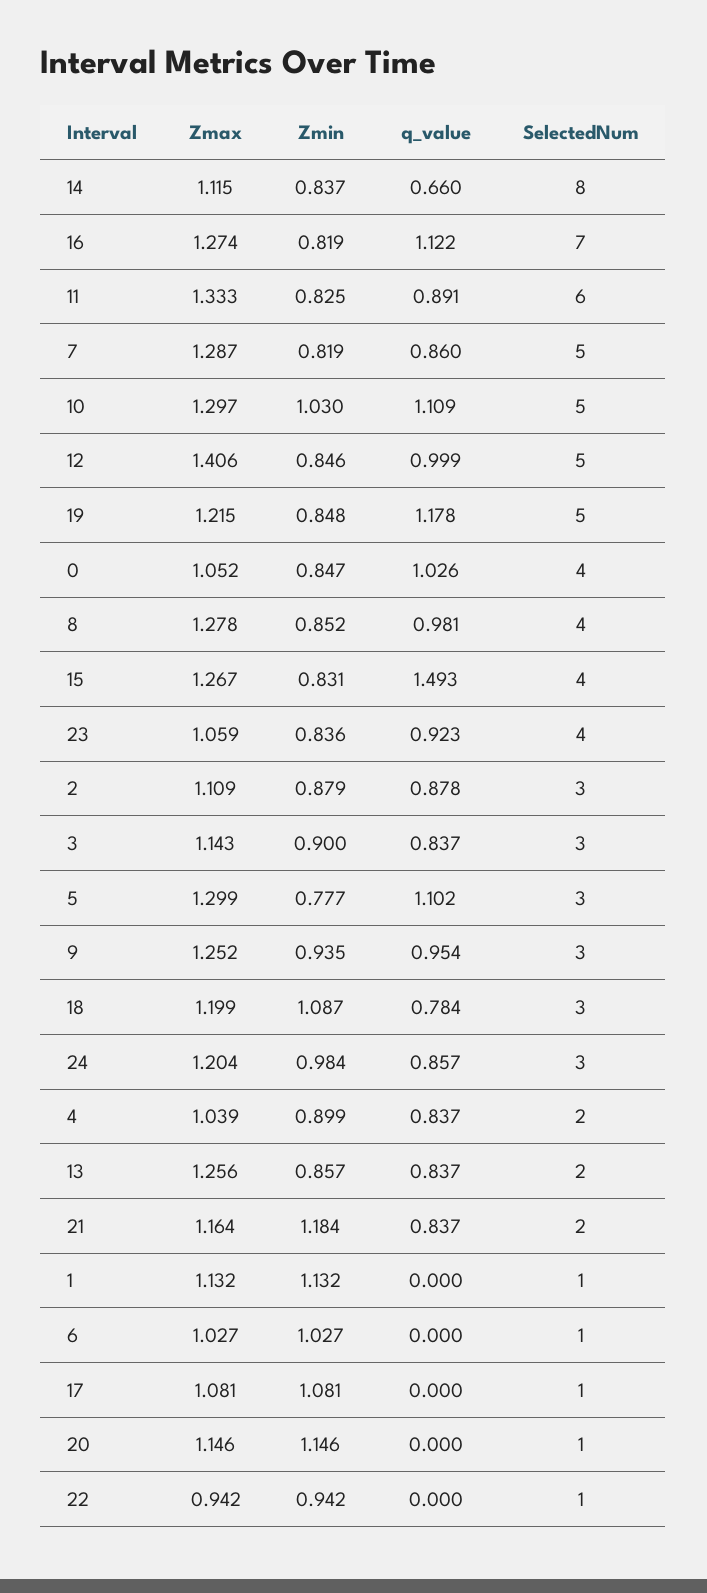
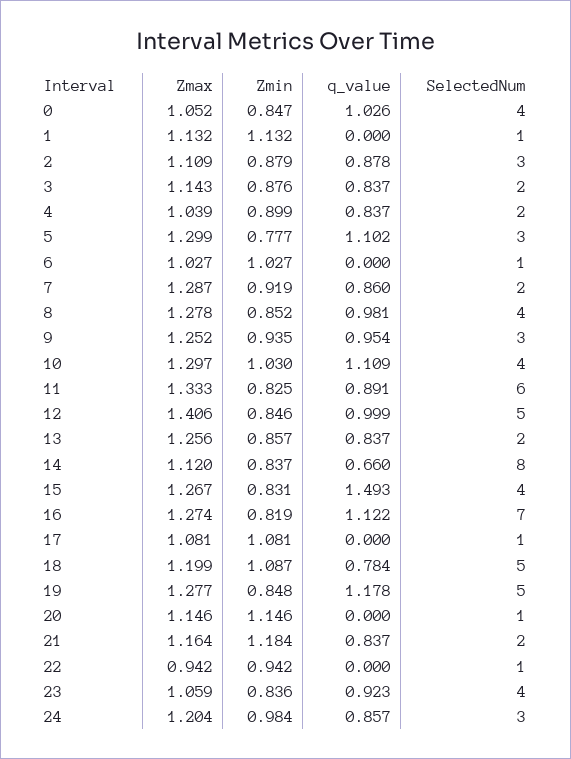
Zmax, 14: 1.115 -> 1.12
Zmin, 7: 0.819 -> 0.919
SelectedNum, 7: 5 -> 2
SelectedNum, 10: 5 -> 4
Zmax, 19: 1.215 -> 1.277
Zmin, 3: 0.9 -> 0.876
SelectedNum, 3: 3 -> 2
SelectedNum, 18: 3 -> 5

